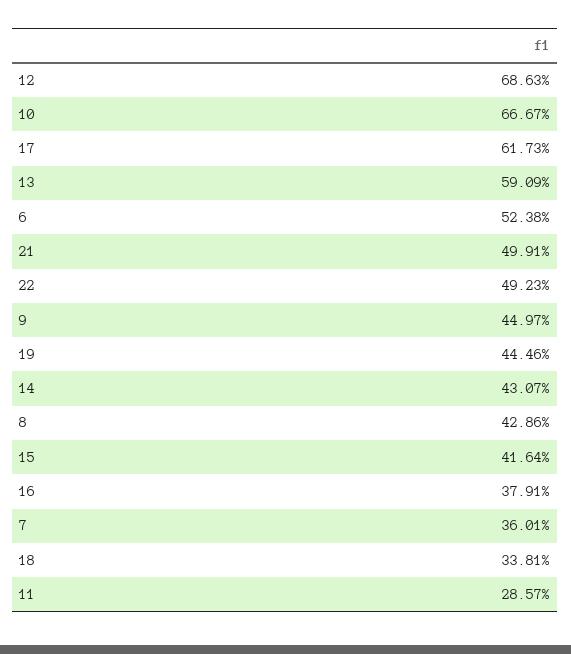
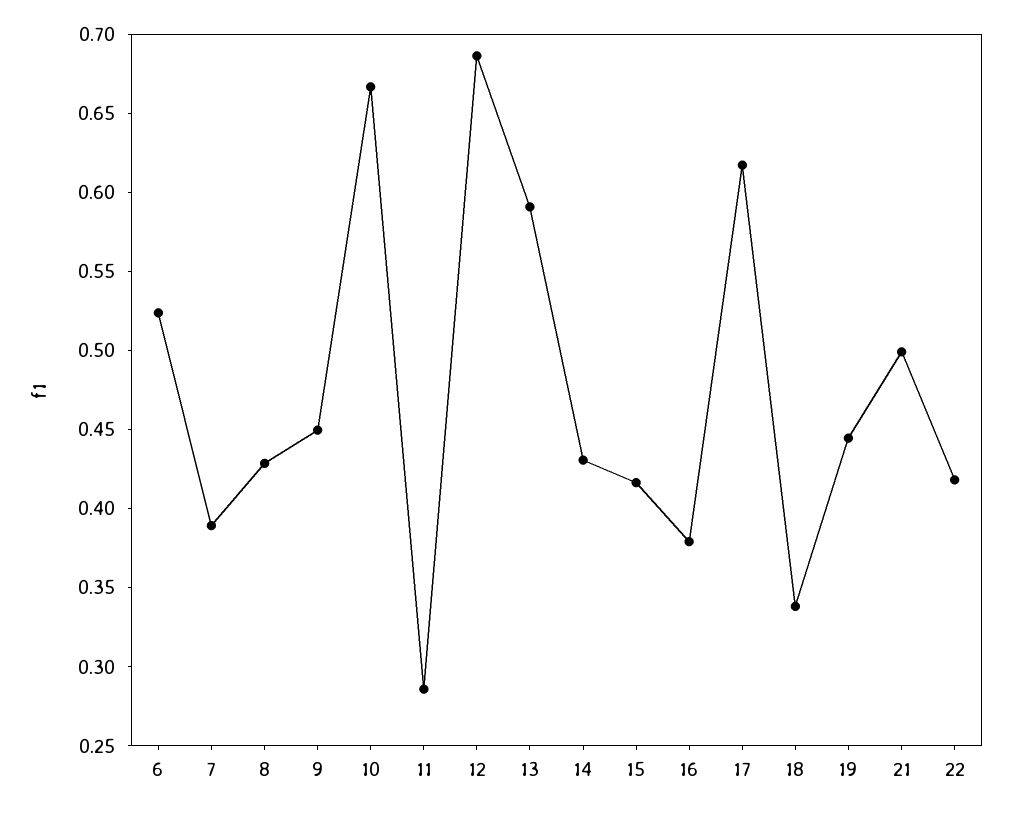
22: 0.4923 -> 0.42
7: 0.3601 -> 0.39

